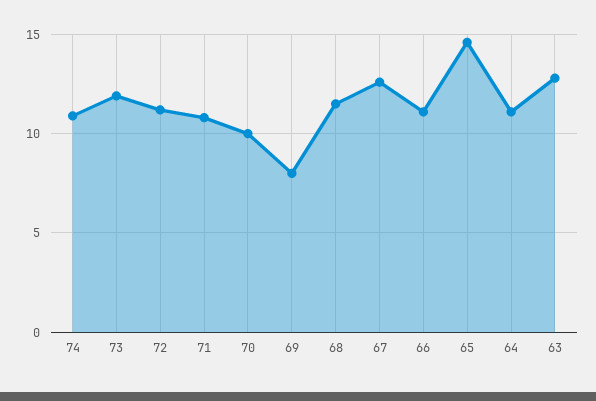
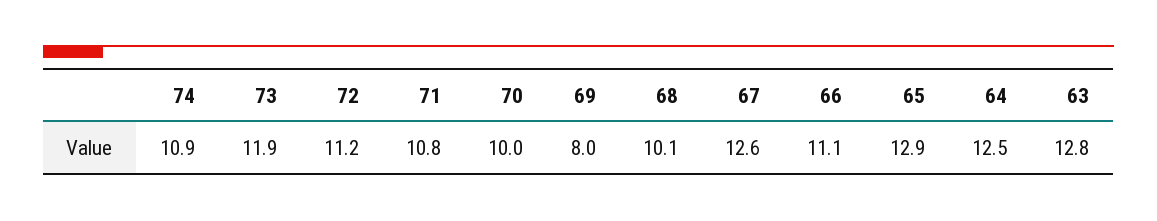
68: 11.5 -> 10.1
65: 14.5 -> 12.9
64: 11 -> 12.5

